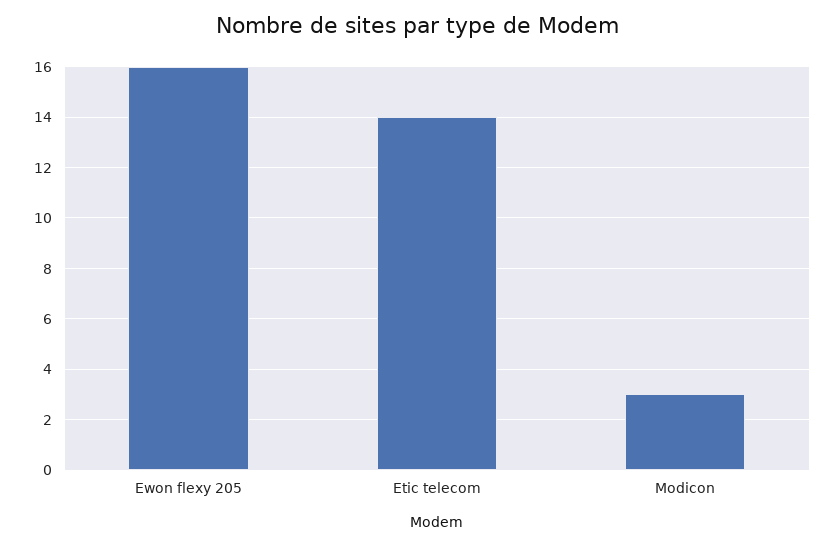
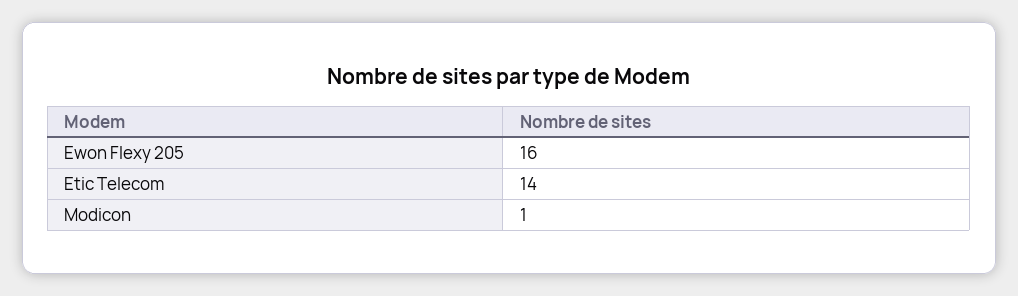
Modicon: 3 -> 1

